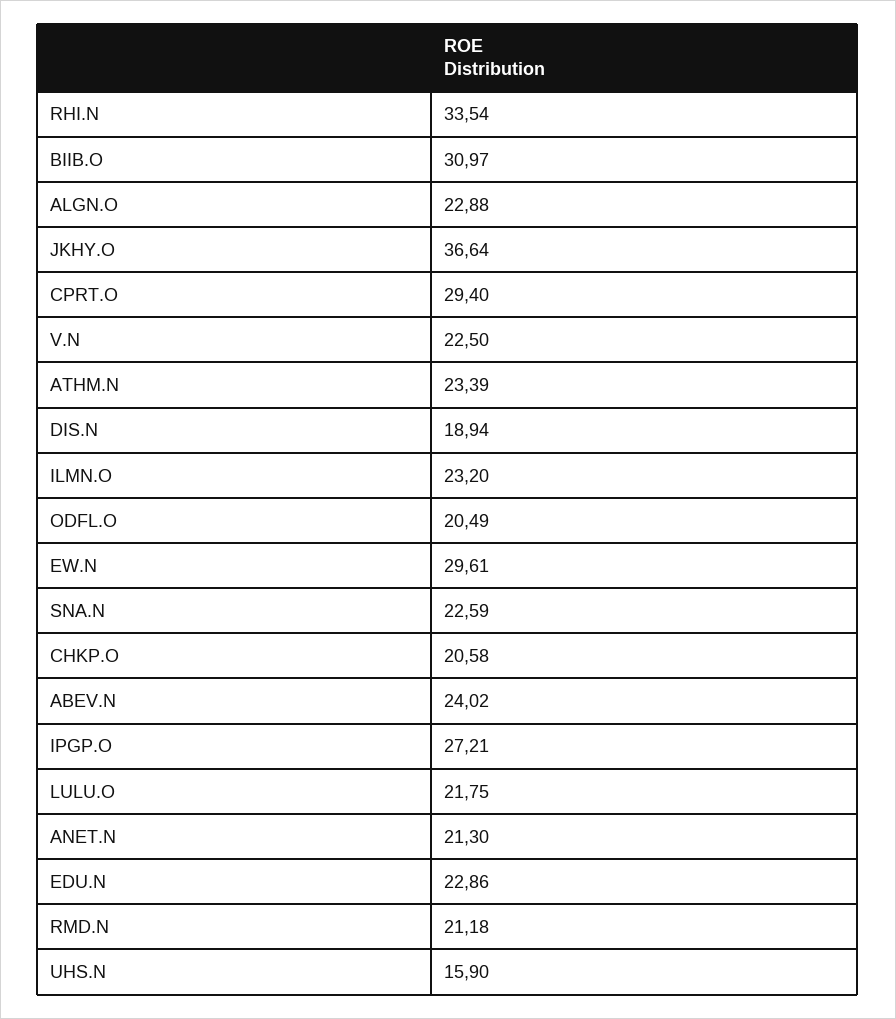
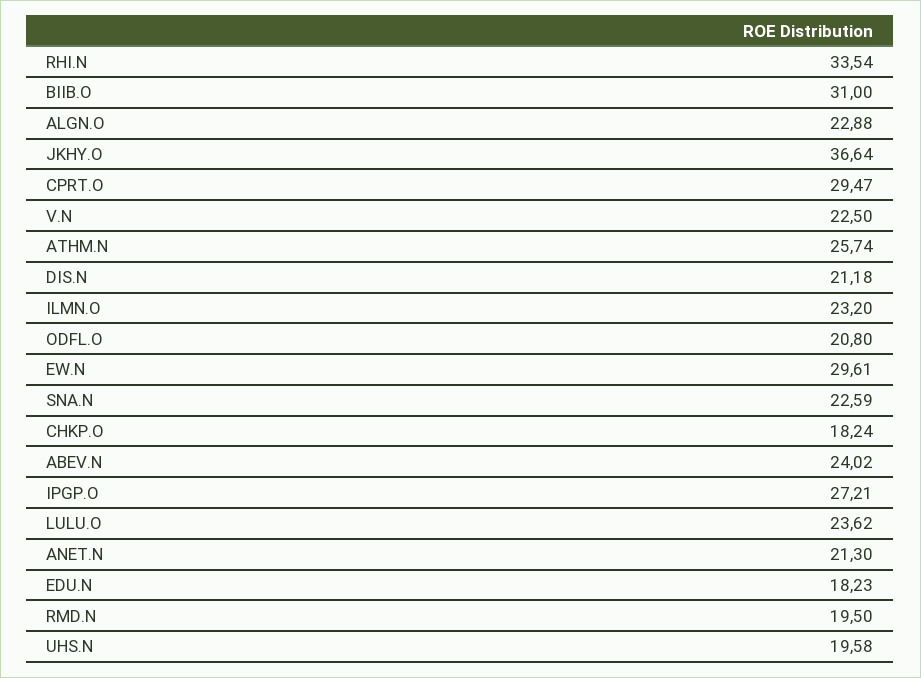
BIIB.O: 30.97 -> 31
CPRT.O: 29.4 -> 29.47
ATHM.N: 23.39 -> 25.74
DIS.N: 18.94 -> 21.18
ODFL.O: 20.49 -> 20.8
CHKP.O: 20.58 -> 18.24
LULU.O: 21.75 -> 23.62
EDU.N: 22.86 -> 18.23
RMD.N: 21.18 -> 19.5
UHS.N: 15.9 -> 19.58

